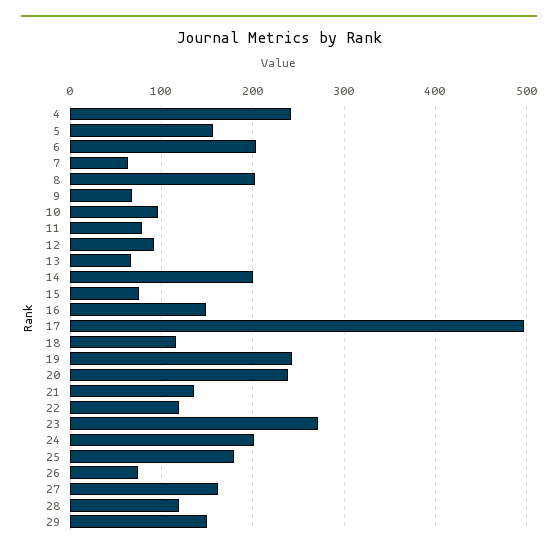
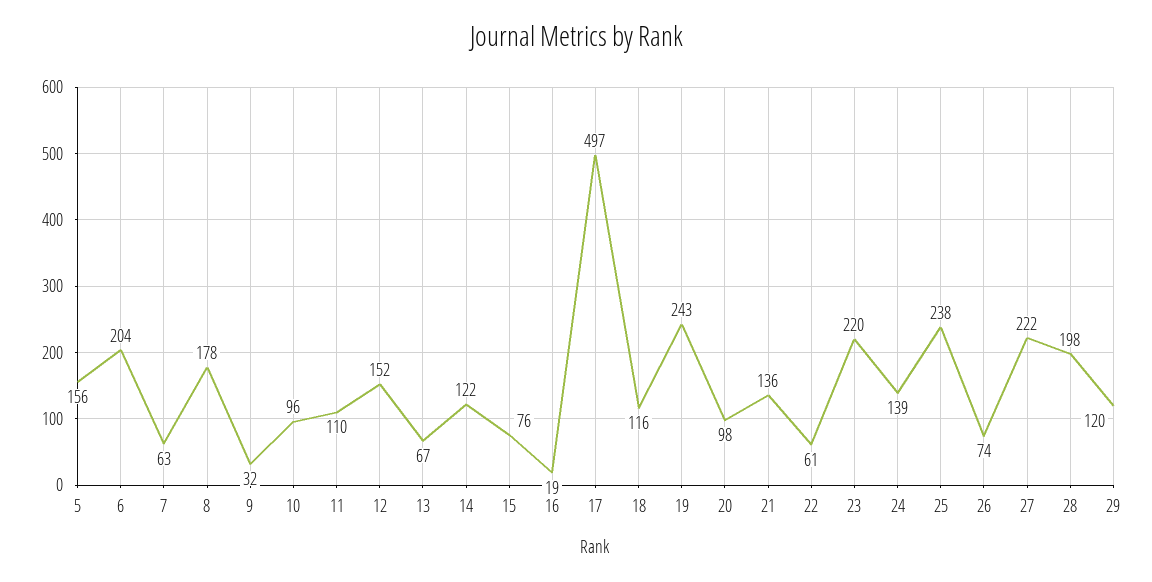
4: 240 -> none
8: 200 -> 178
9: 70 -> 32
11: 80 -> 110
12: 90 -> 152
14: 200 -> 122
16: 150 -> 19
20: 240 -> 98
22: 120 -> 61
23: 270 -> 220
24: 200 -> 139
25: 180 -> 238
27: 160 -> 222
28: 120 -> 198
29: 150 -> 120

